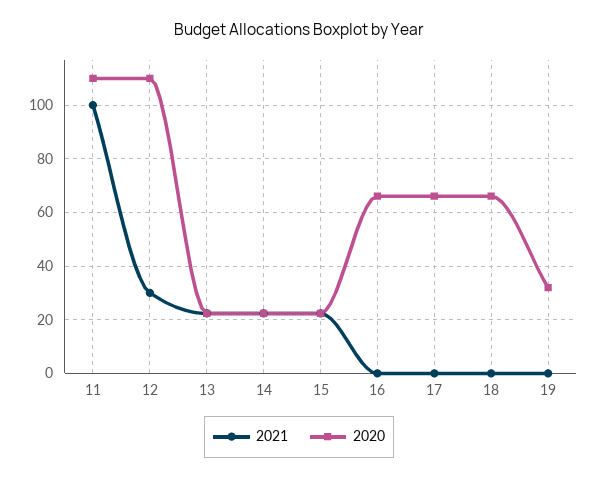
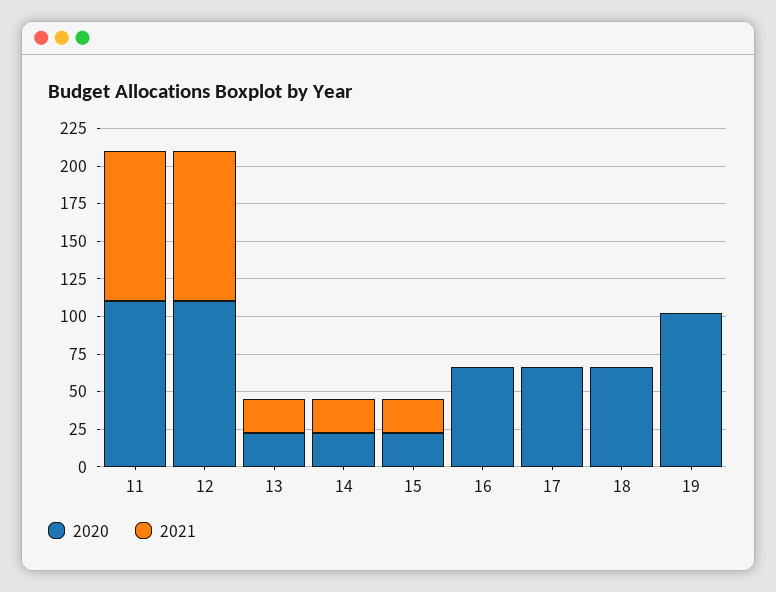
2021, 12: 30 -> 100
2020, 19: 32.5 -> 100

